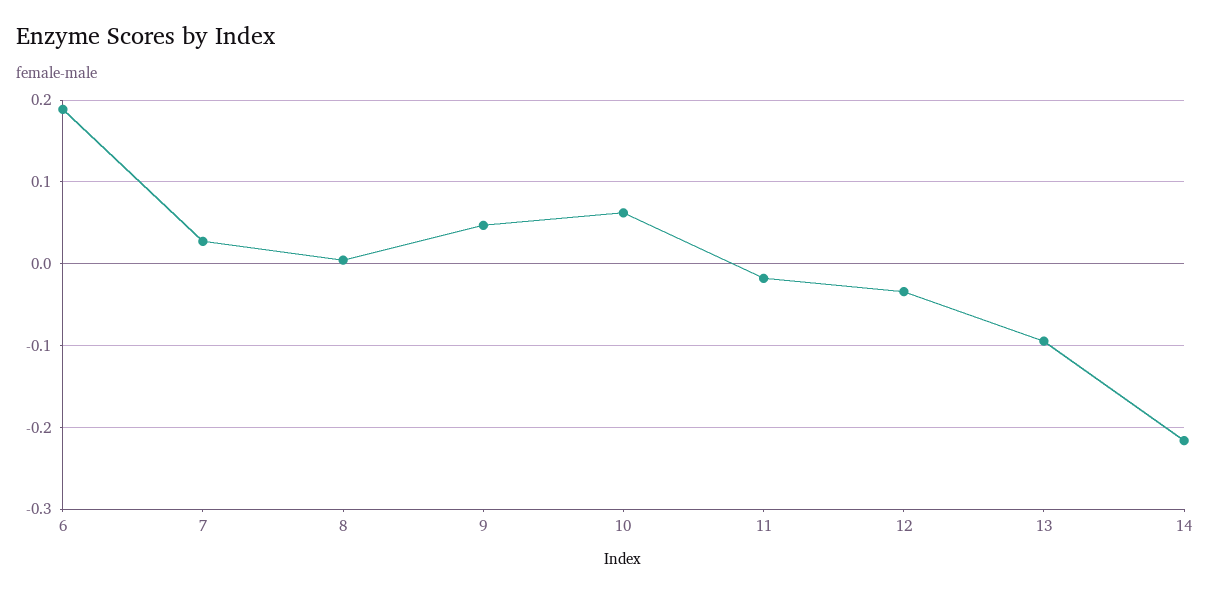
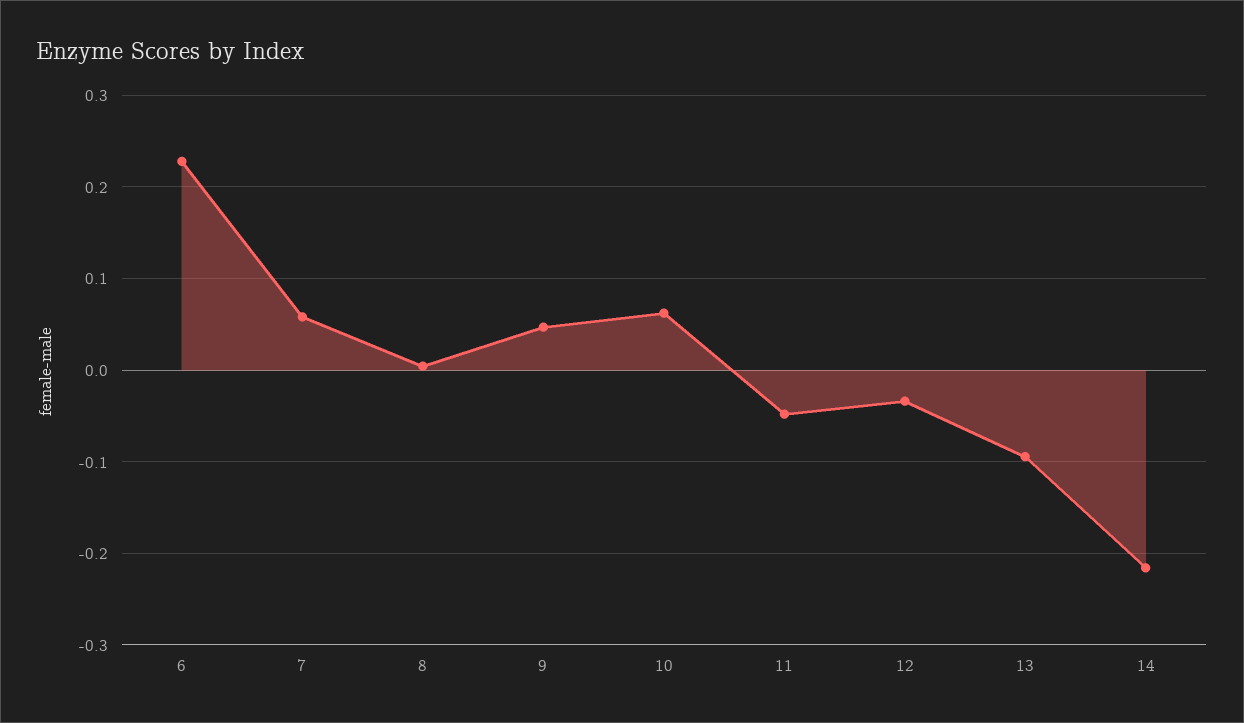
6: 0.19 -> 0.23
7: 0.03 -> 0.06
11: -0.02 -> -0.05

